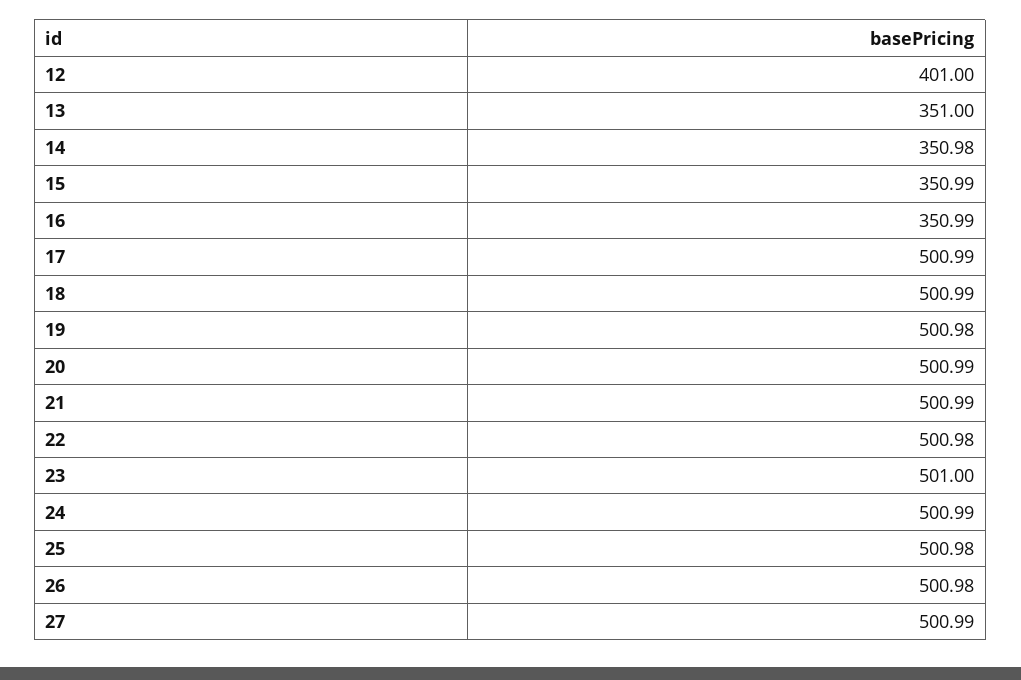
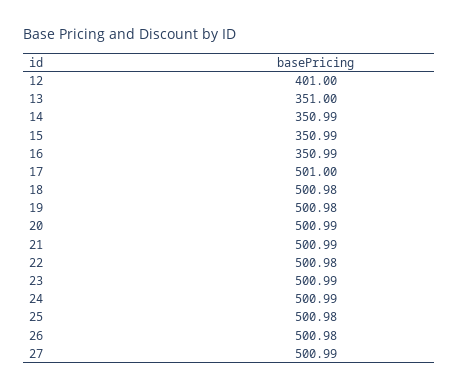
14: 350.98 -> 350.99
17: 500.99 -> 501
18: 500.99 -> 500.98
23: 501 -> 500.99

